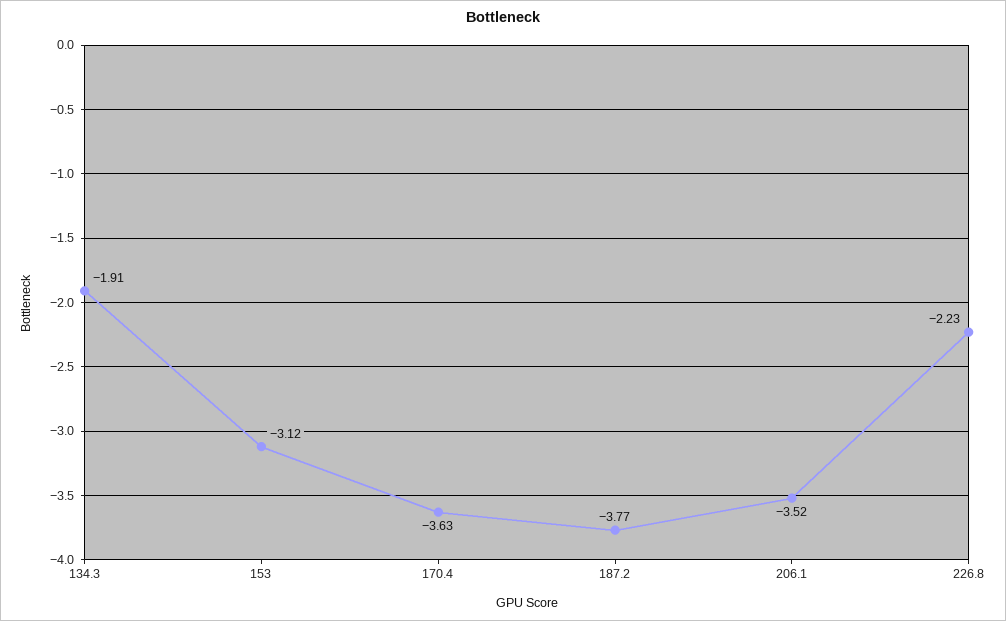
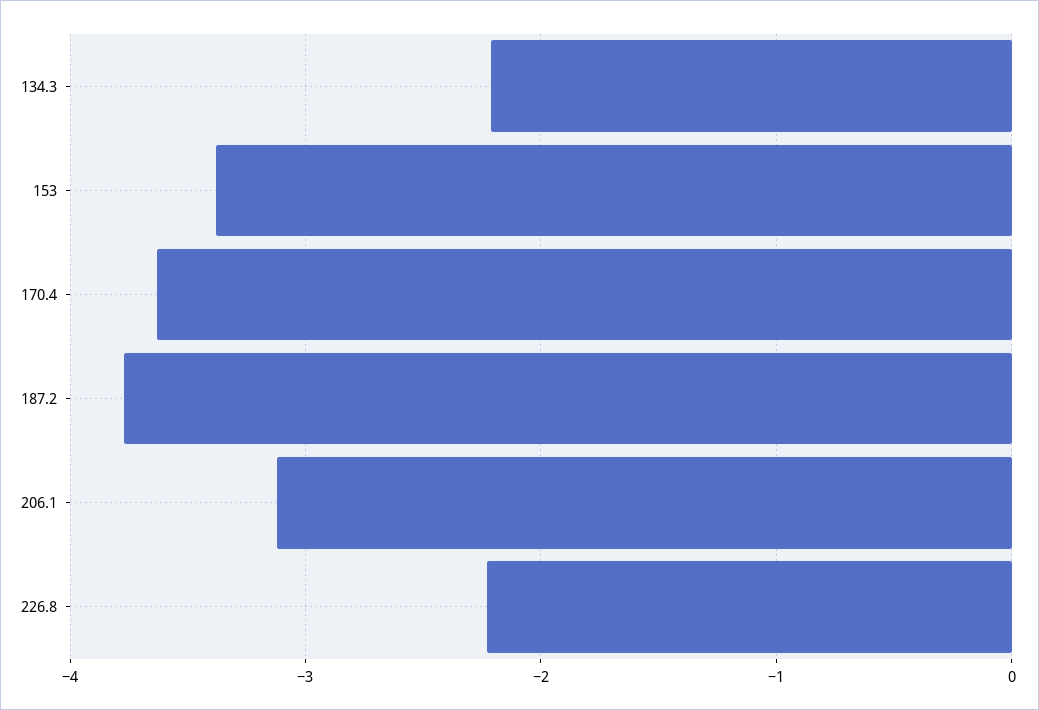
134.3: -1.91 -> -2.2
153: -3.12 -> -3.4
206.1: -3.52 -> -3.1

